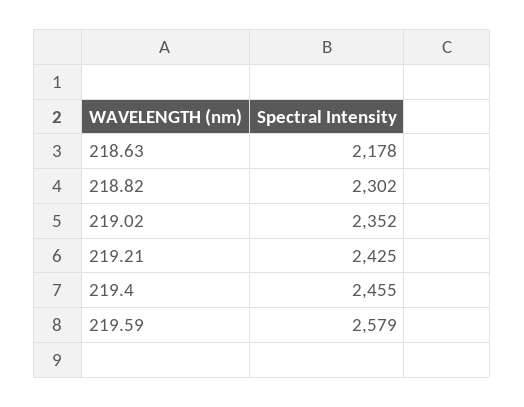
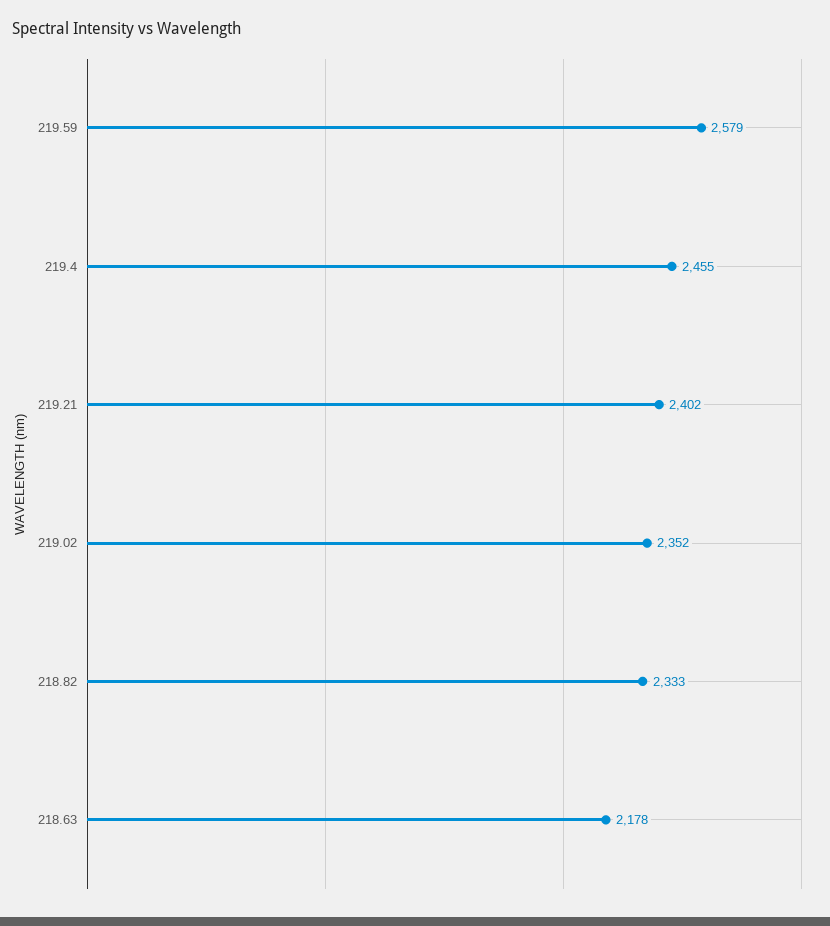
218.82: 2302 -> 2333
219.21: 2425 -> 2402

